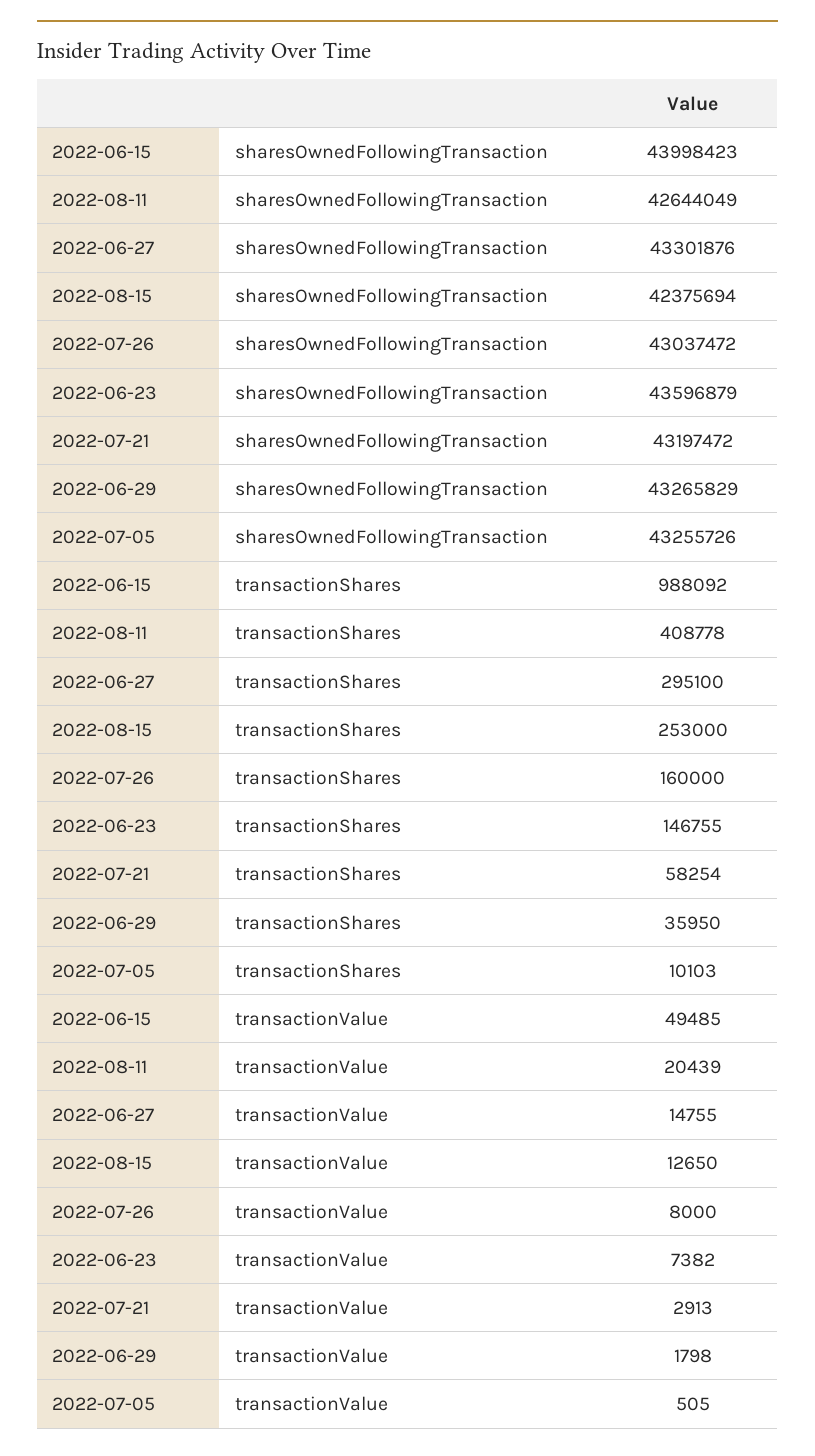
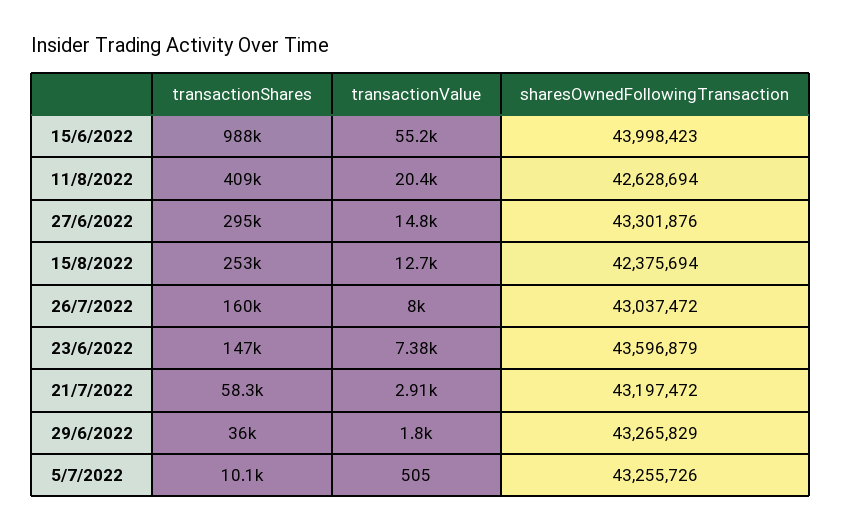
2022-08-11, sharesOwnedFollowingTransaction: 42644049 -> 42628694
2022-06-15, transactionValue: 49485 -> 55200

